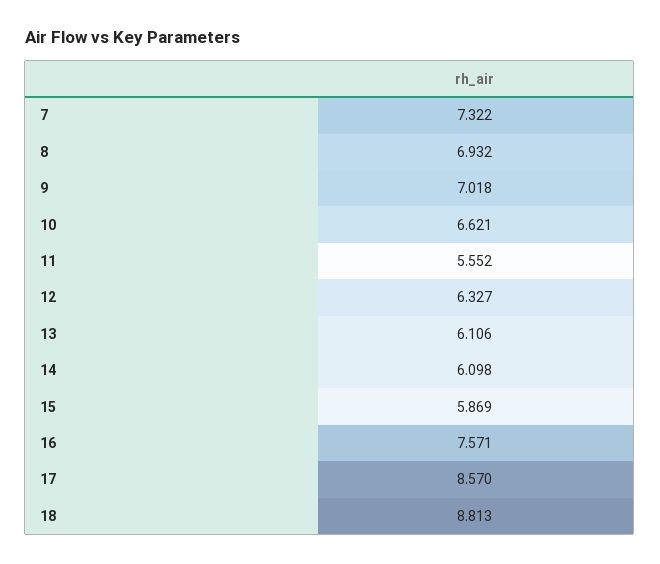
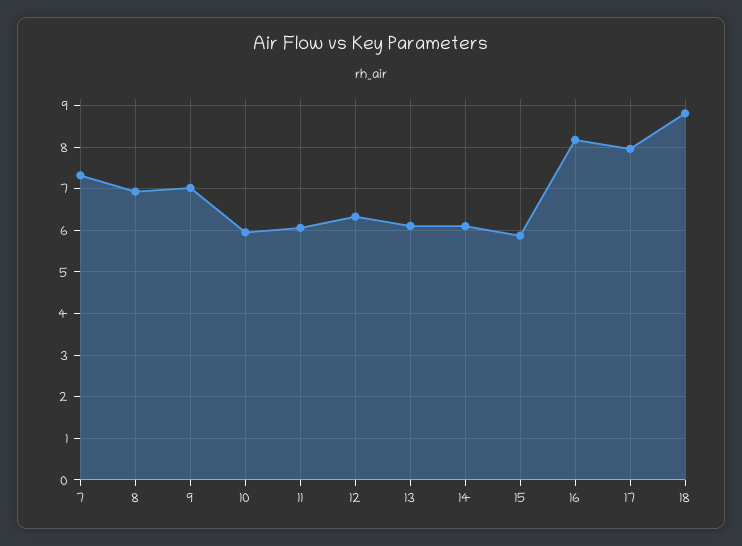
10: 6.621 -> 6
11: 5.552 -> 6
16: 7.571 -> 8.2
17: 8.57 -> 8

